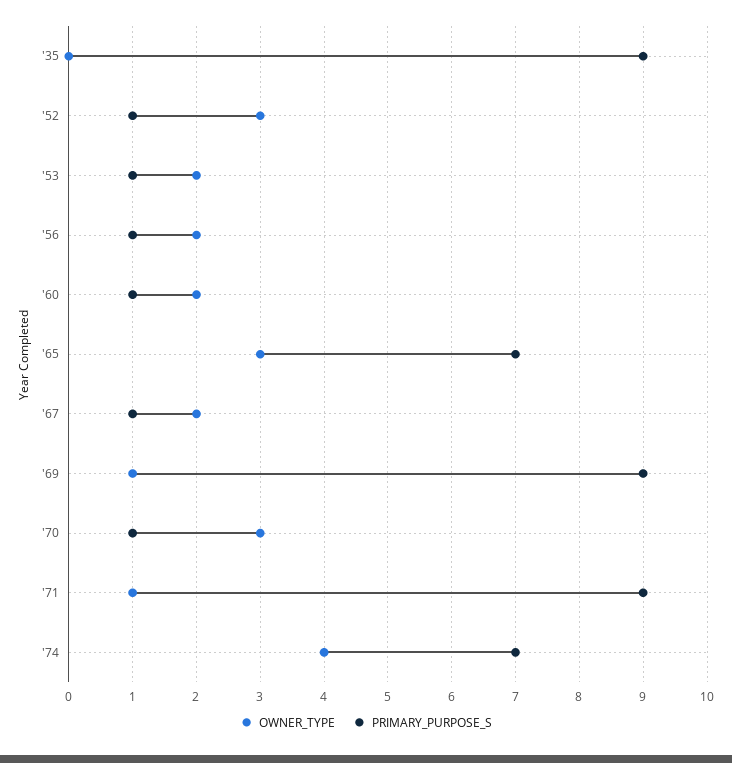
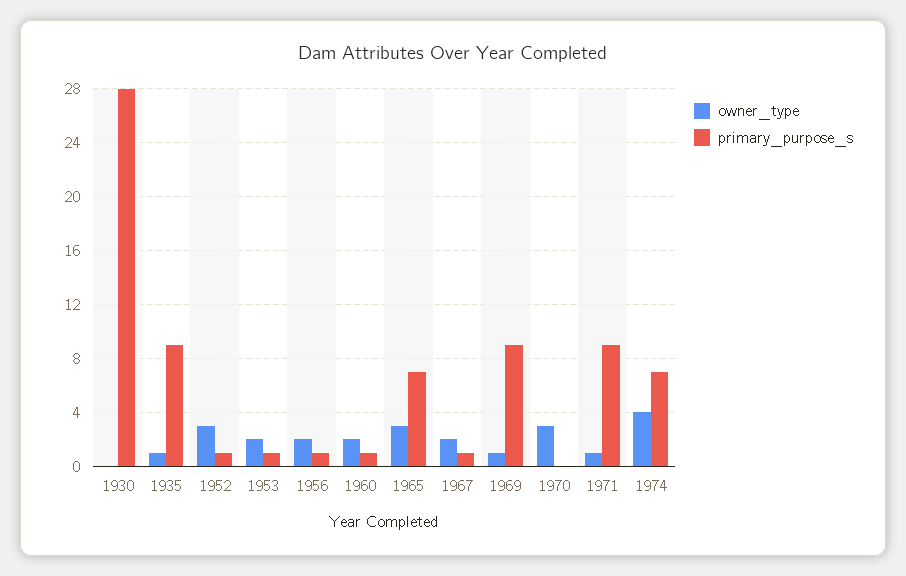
OWNER_TYPE, '35: 0 -> 1
PRIMARY_PURPOSE_S, '70: 1 -> 0
OWNER_TYPE, 1930: none -> 0
PRIMARY_PURPOSE_S, 1930: none -> 28

